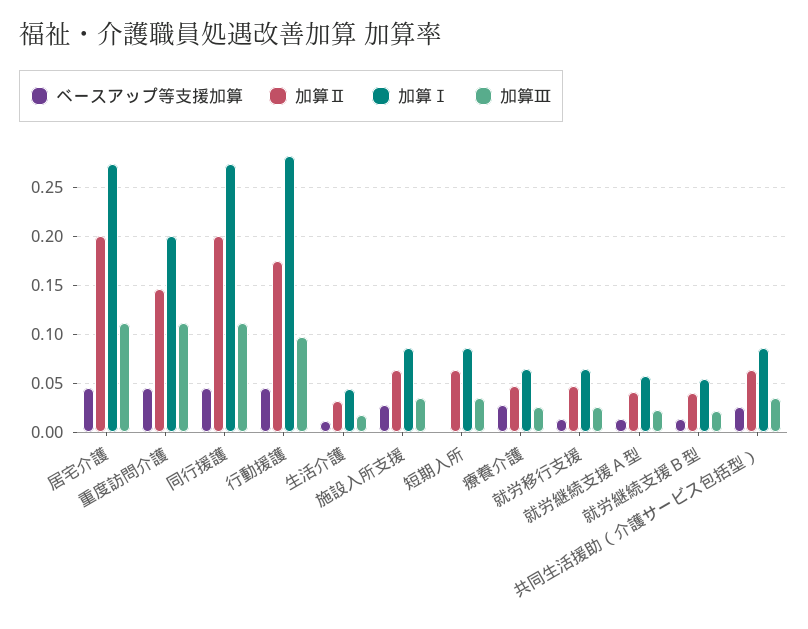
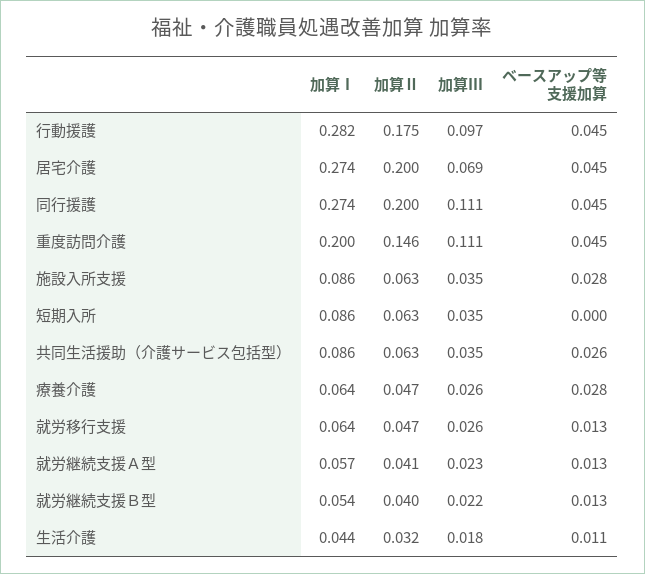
加算Ⅲ, 居宅介護: 0.11 -> 0.069

